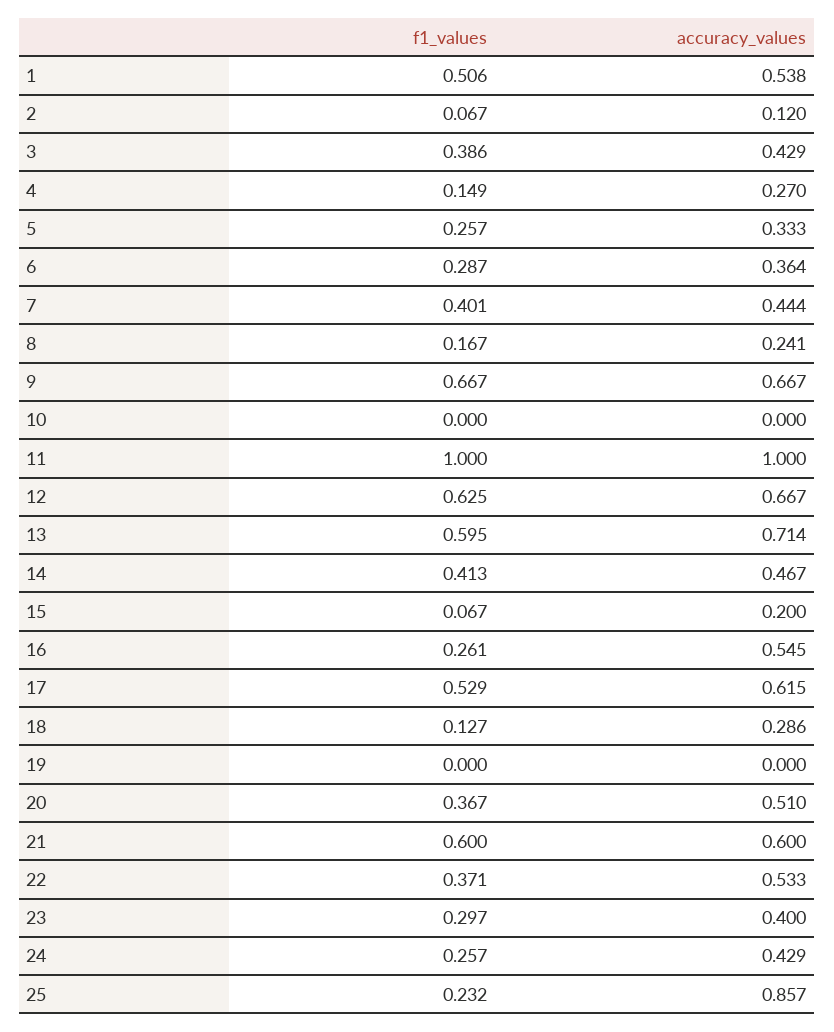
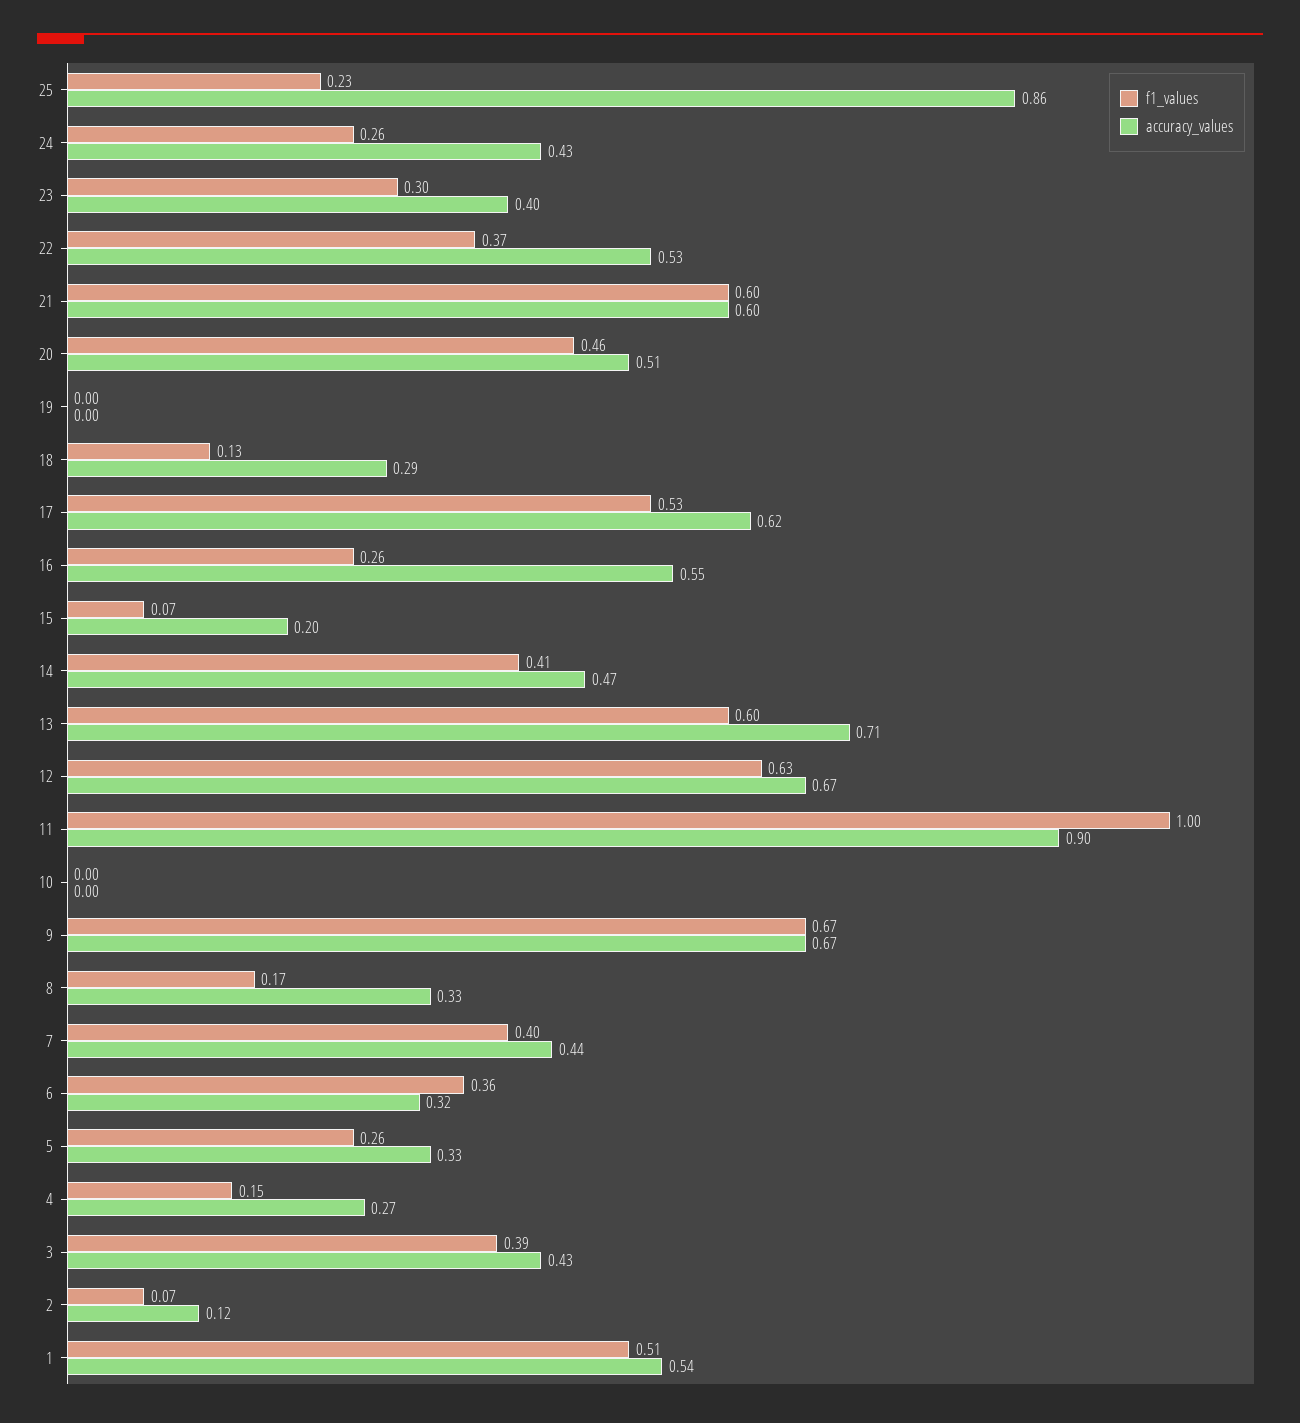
f1_values, 6: 0.287 -> 0.36
accuracy_values, 6: 0.364 -> 0.32
accuracy_values, 8: 0.241 -> 0.33
accuracy_values, 11: 1 -> 0.9
f1_values, 20: 0.367 -> 0.46

